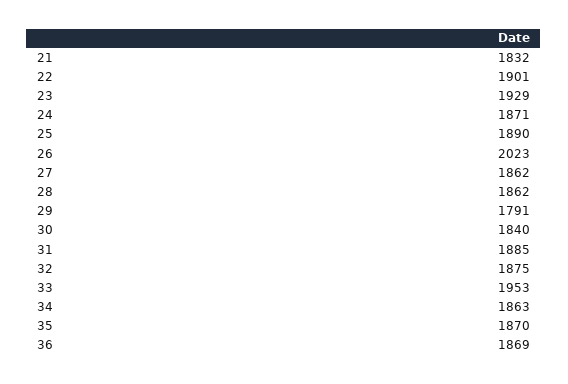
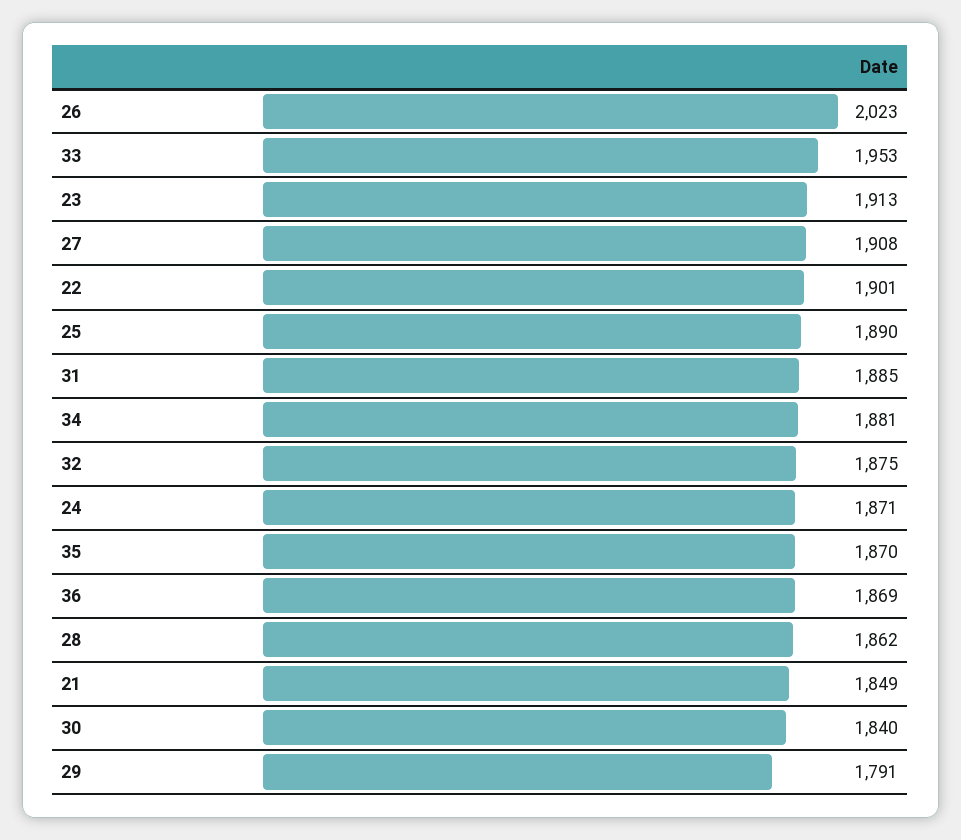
21: 1832 -> 1849
23: 1929 -> 1913
27: 1862 -> 1908
34: 1863 -> 1881

